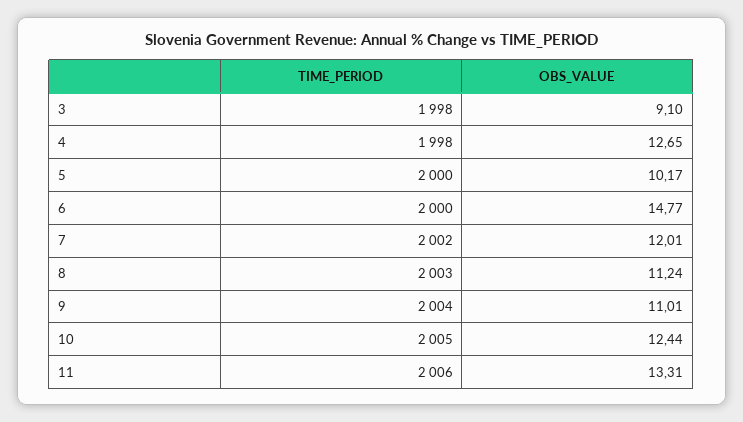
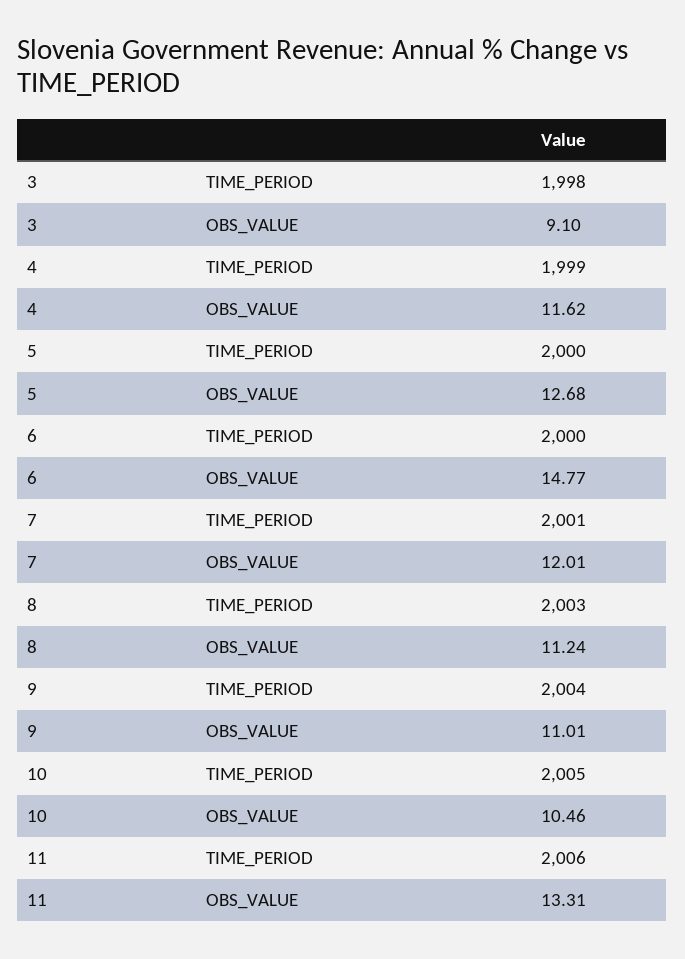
TIME_PERIOD, 4: 1998 -> 1999
OBS_VALUE, 4: 12.65 -> 11.62
OBS_VALUE, 5: 10.17 -> 12.68
TIME_PERIOD, 7: 2002 -> 2001
OBS_VALUE, 10: 12.44 -> 10.46

